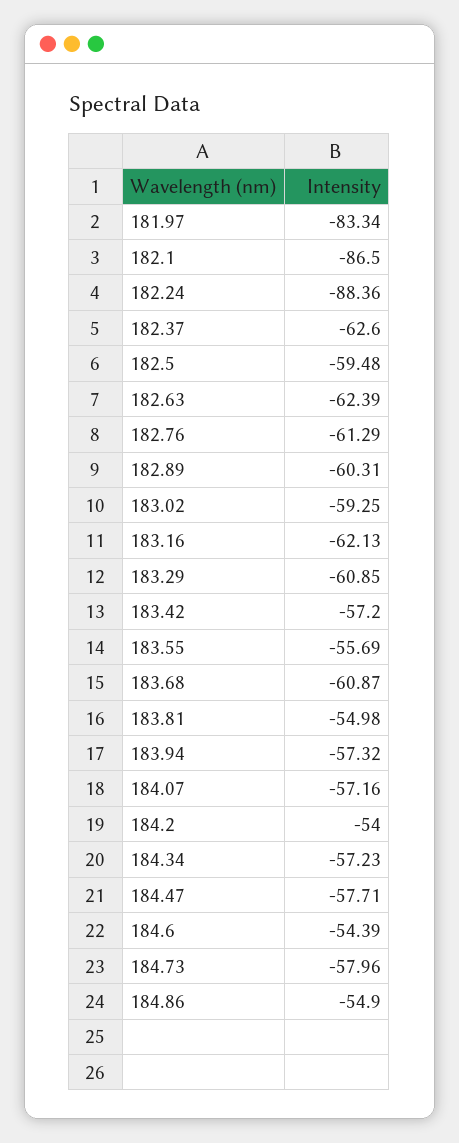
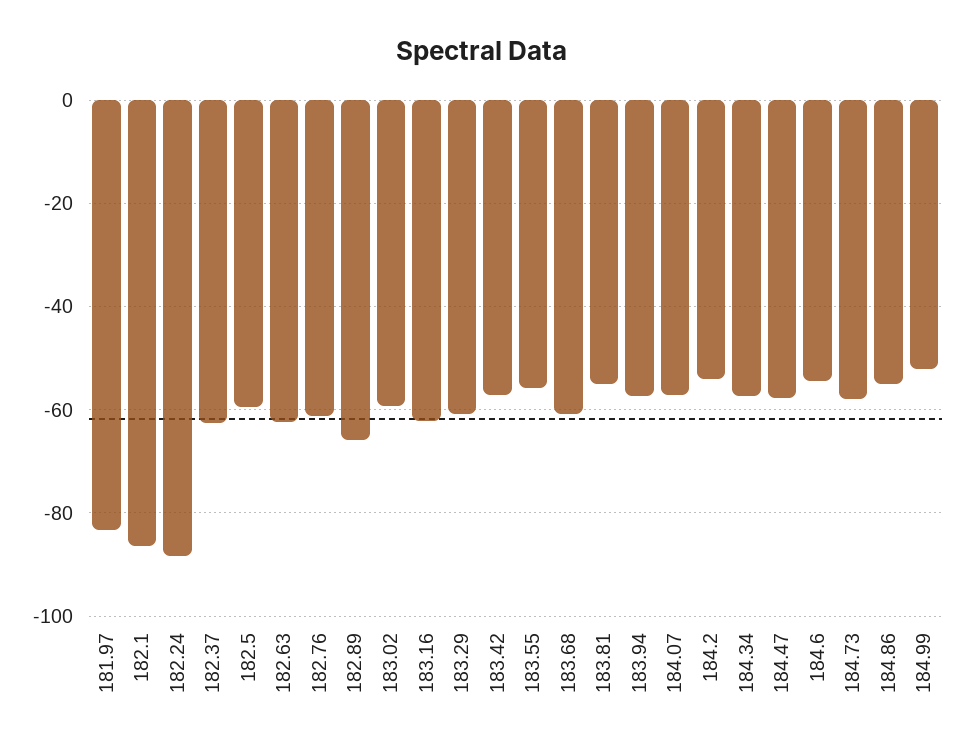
182.89: -60.31 -> -66
184.99: none -> -52

